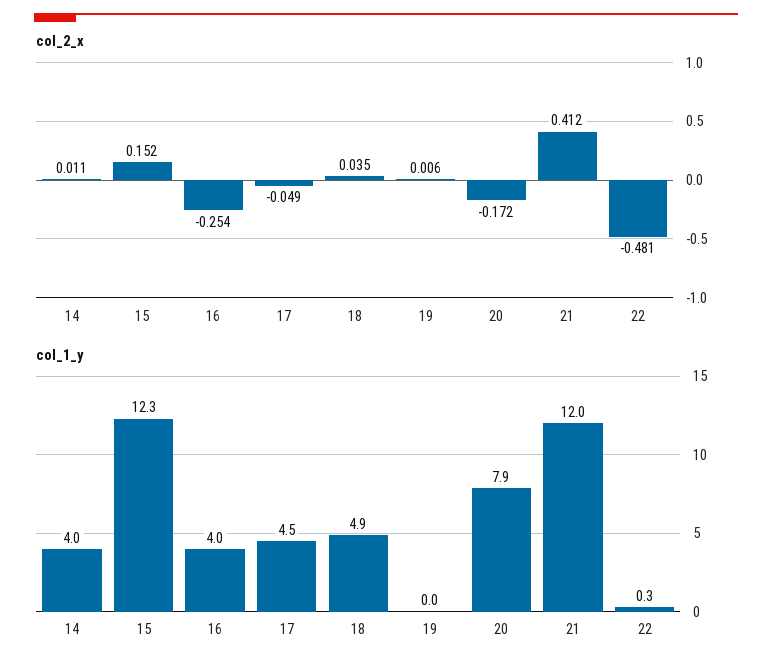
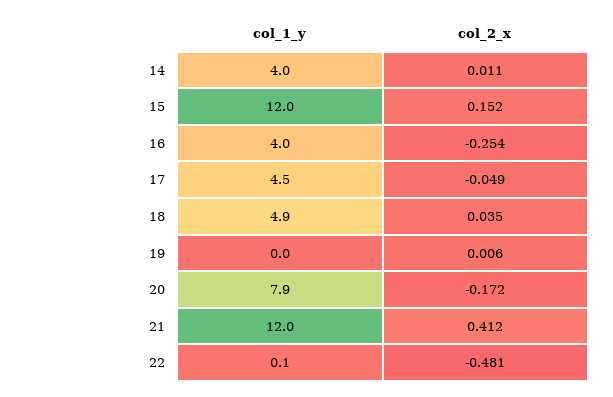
col_1_y, 15: 12.3 -> 12
col_1_y, 22: 0.3 -> 0.1

